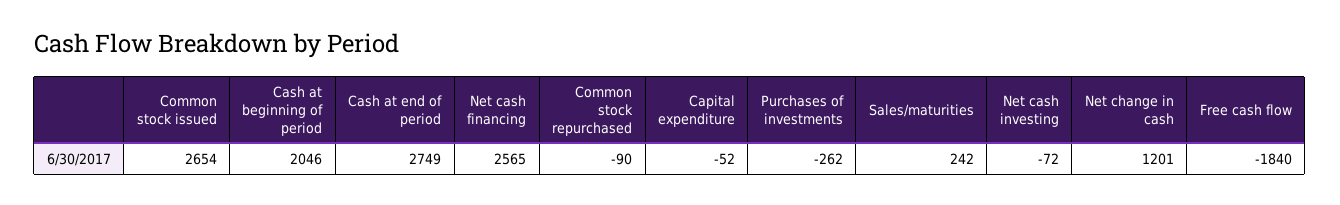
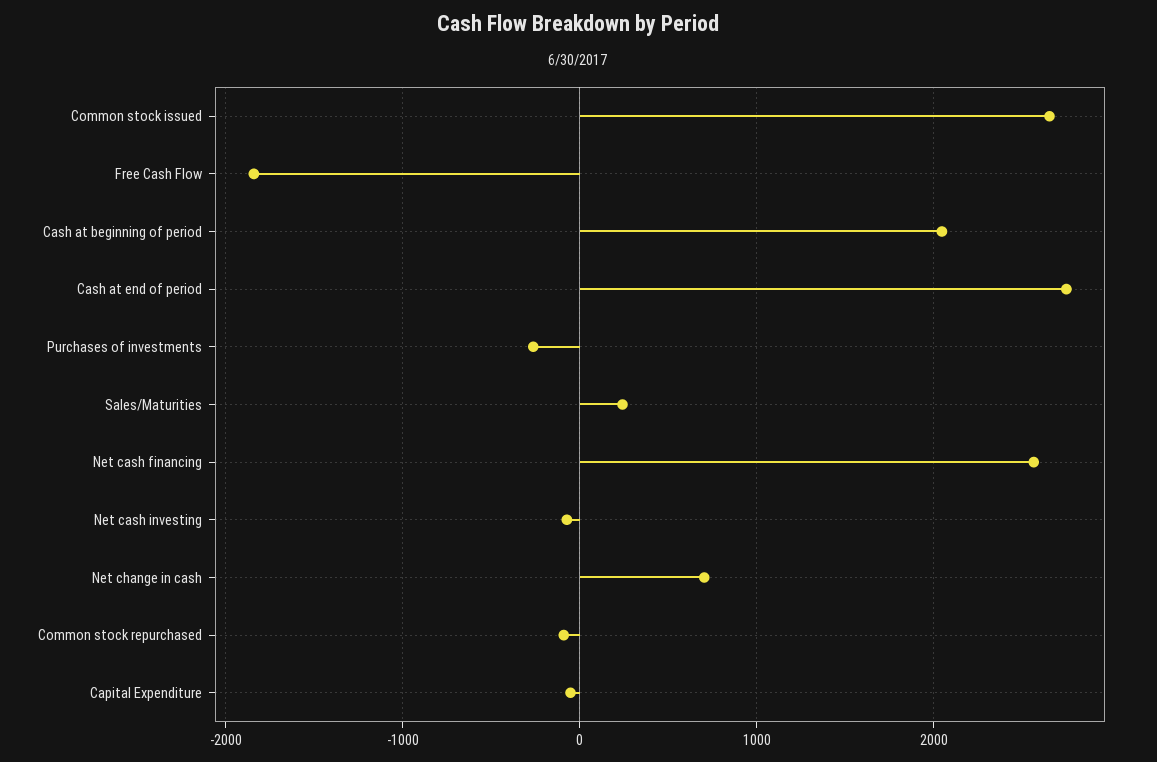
Net change in cash: 1201 -> 700

